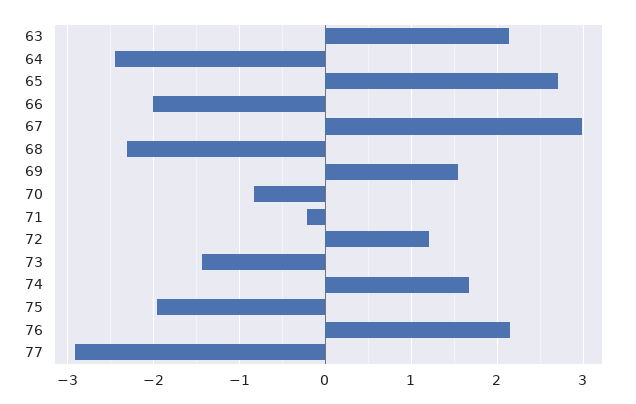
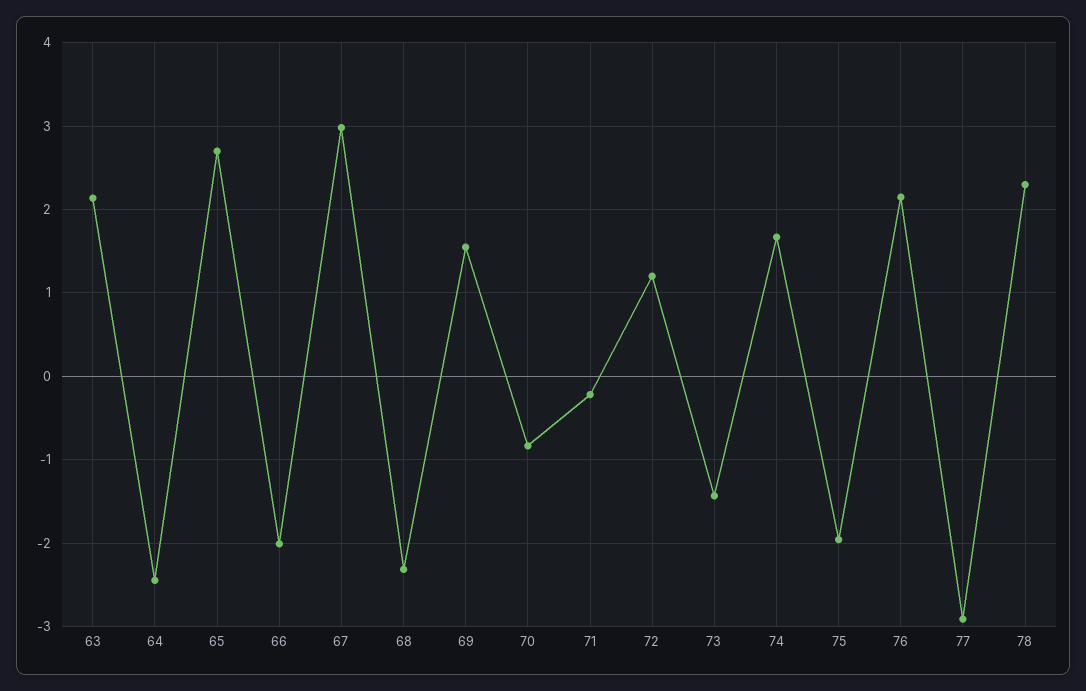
78: none -> 2.3

